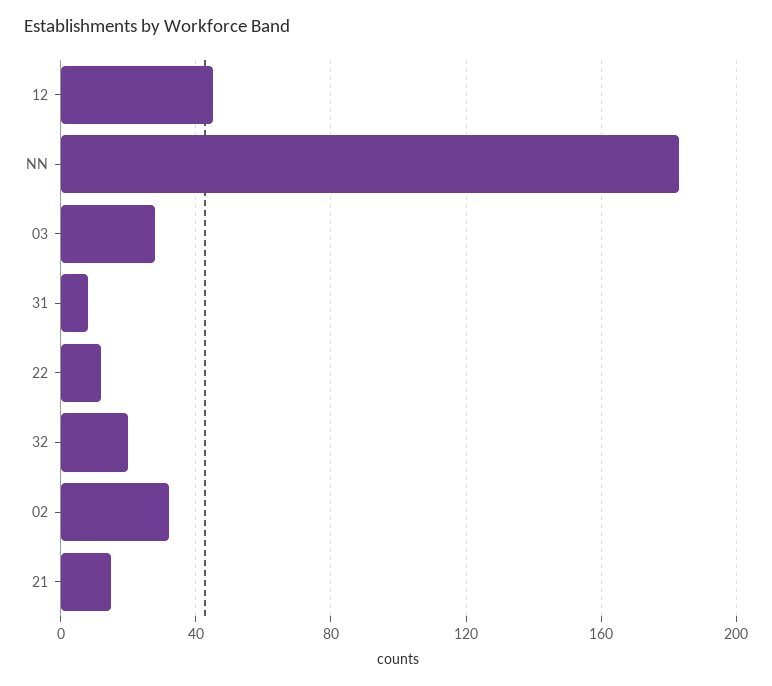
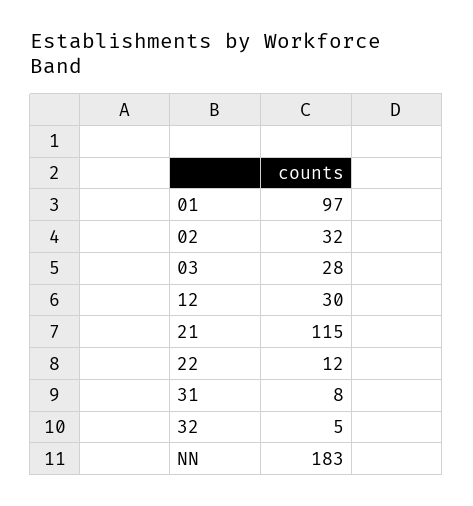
12: 45 -> 30
32: 20 -> 5
21: 15 -> 115
01: none -> 97

